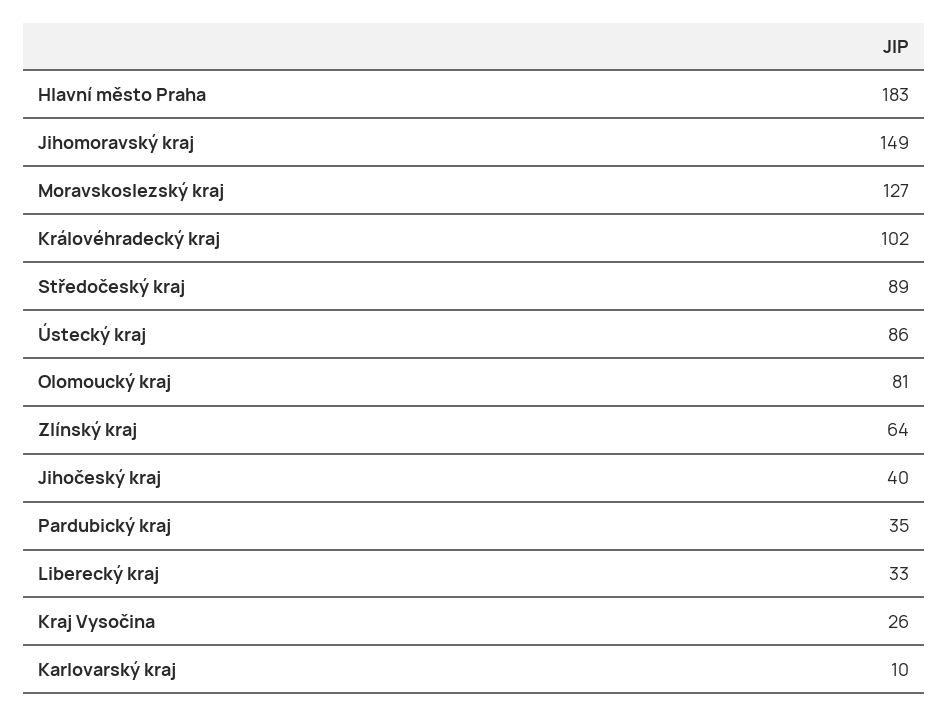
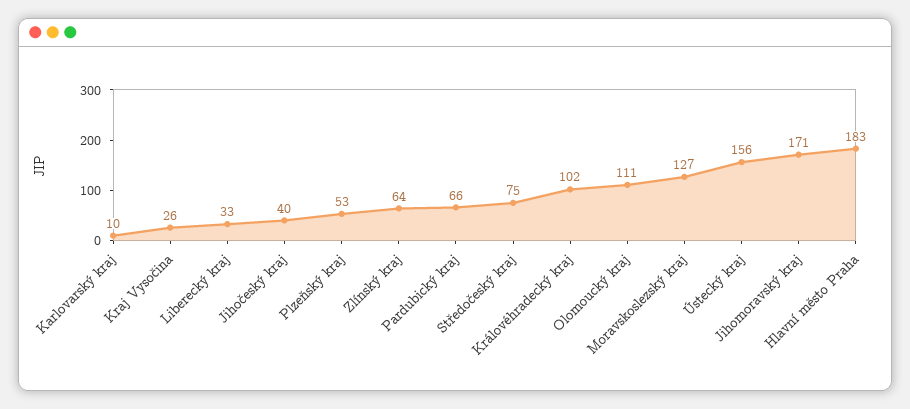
Jihomoravský kraj: 149 -> 171
Středočeský kraj: 89 -> 75
Ústecký kraj: 86 -> 156
Olomoucký kraj: 81 -> 111
Pardubický kraj: 35 -> 66
Plzeňský kraj: none -> 53

